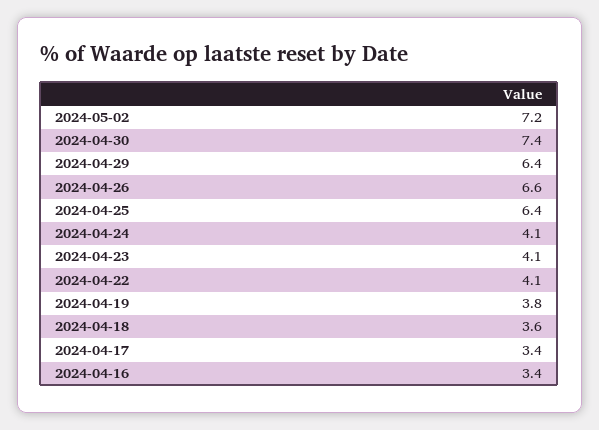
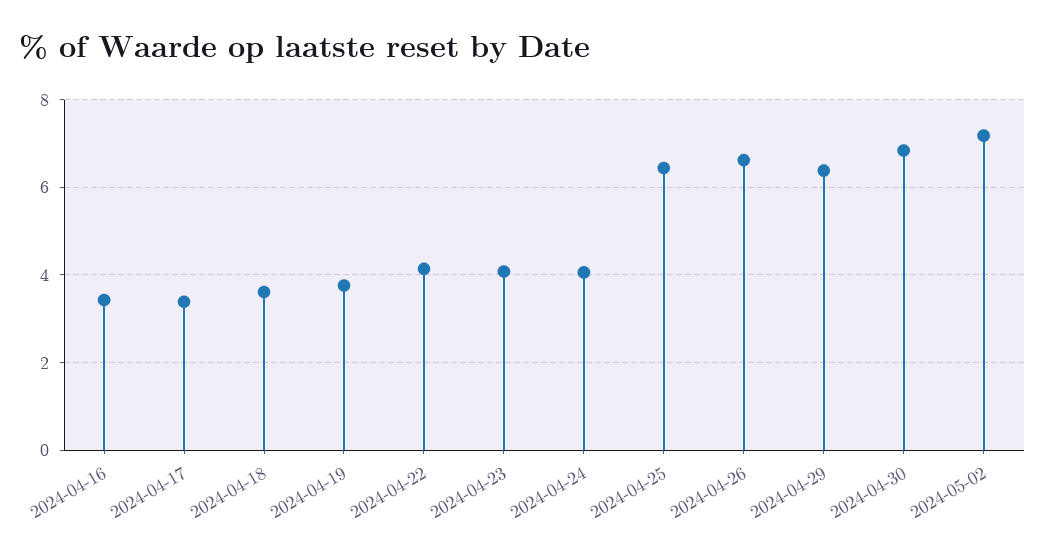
2024-04-30: 7.4 -> 6.8

